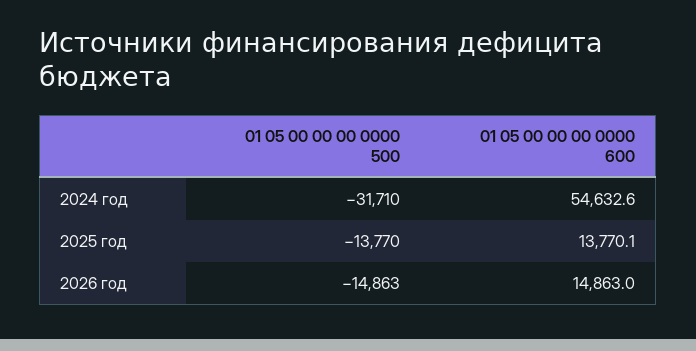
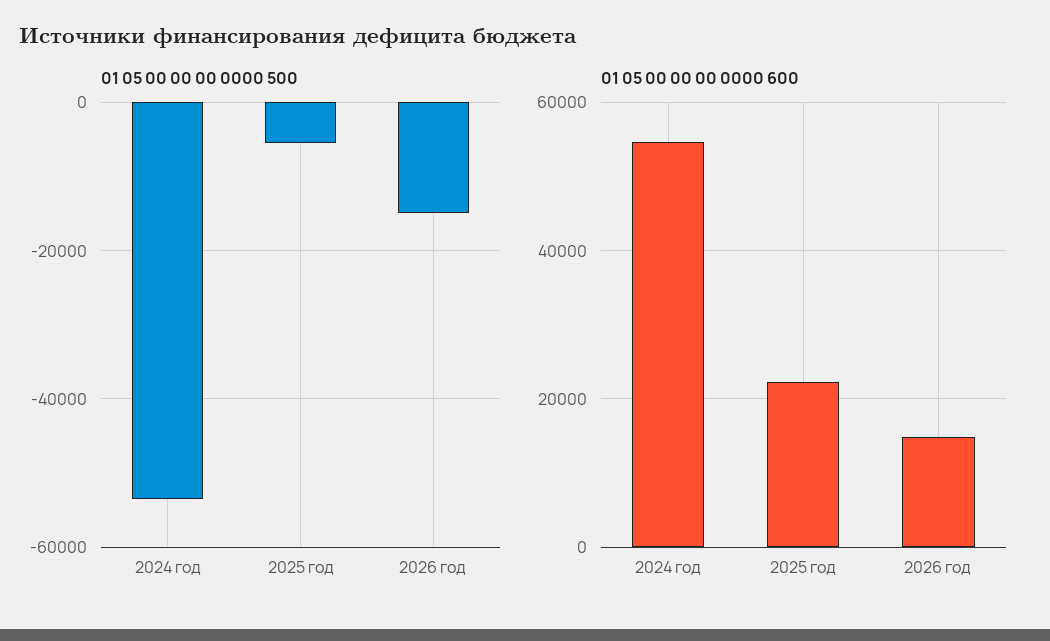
01 05 00 00 00 0000 500, 2024 год: -31710 -> -54000
01 05 00 00 00 0000 500, 2025 год: -13770 -> -6000
01 05 00 00 00 0000 600, 2025 год: 13770.1 -> 22000

